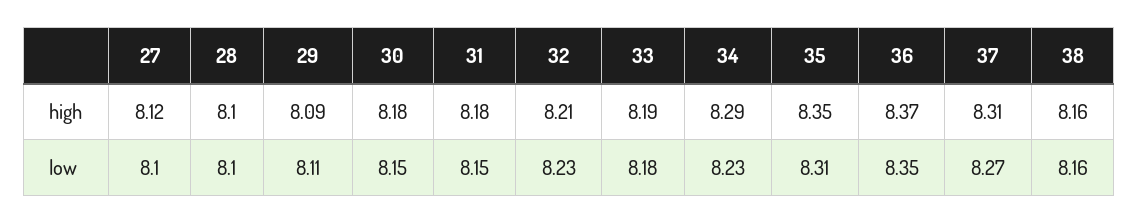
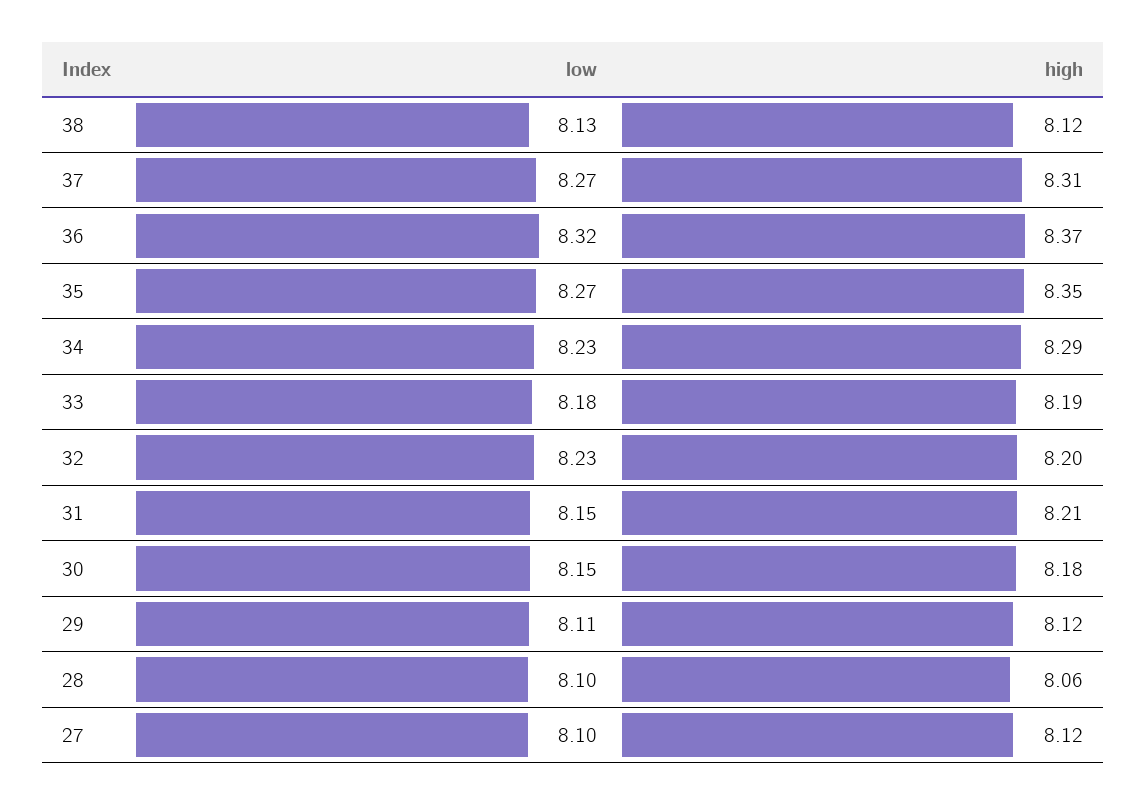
28, high: 8.1 -> 8.06
29, high: 8.09 -> 8.12
31, high: 8.18 -> 8.21
32, high: 8.21 -> 8.2
38, high: 8.16 -> 8.12
35, low: 8.31 -> 8.27
36, low: 8.35 -> 8.32
38, low: 8.16 -> 8.13

